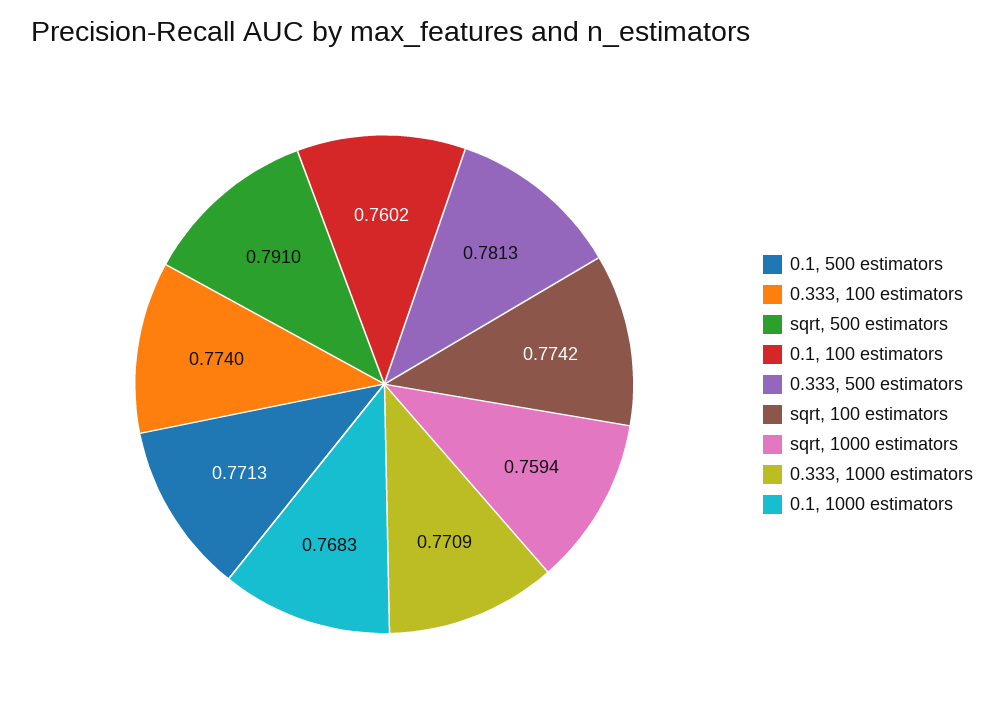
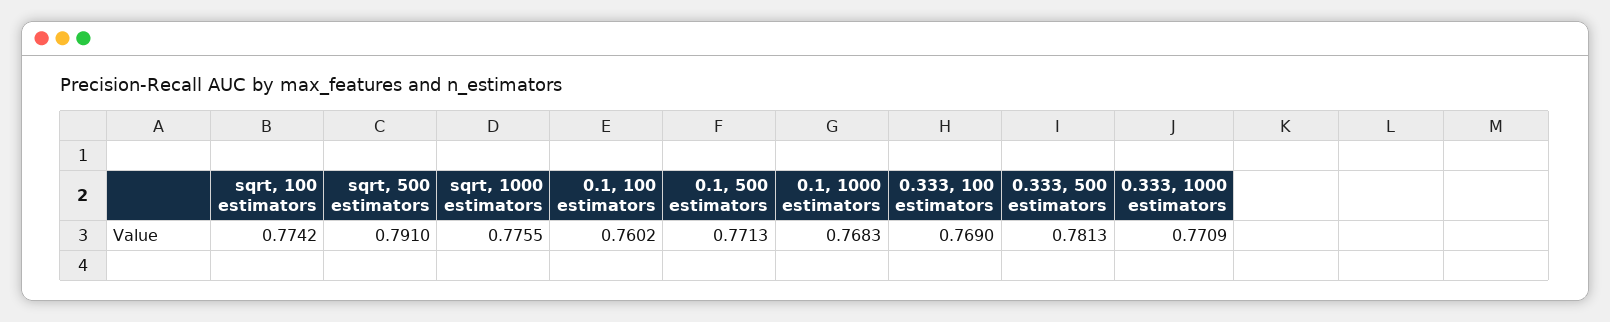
0.333, 100 estimators: 0.774 -> 0.769
sqrt, 1000 estimators: 0.7594 -> 0.7755

